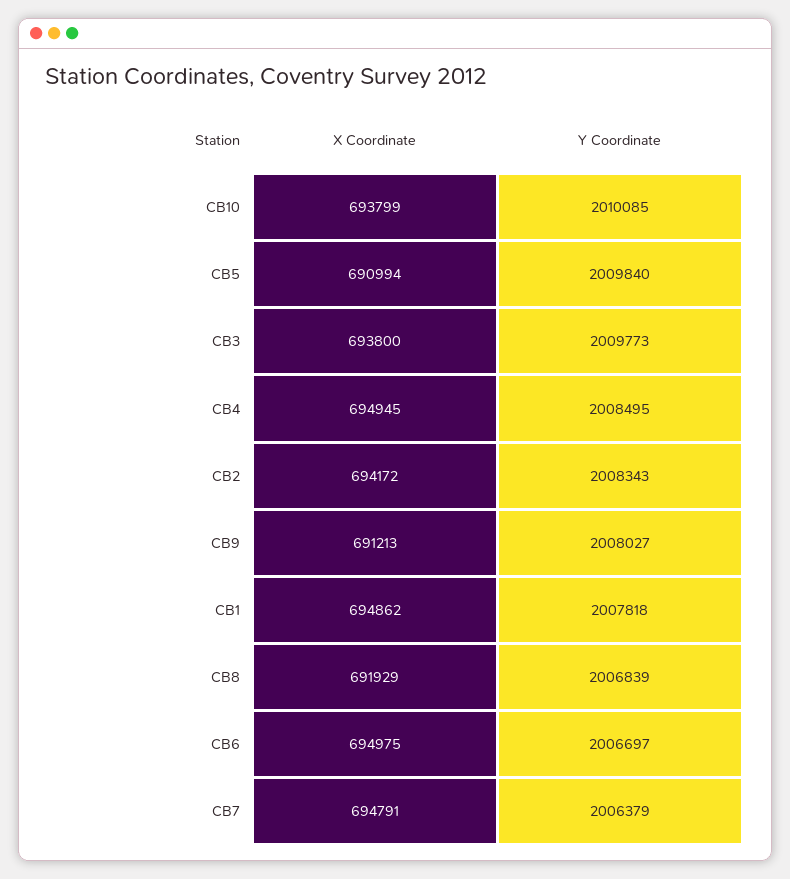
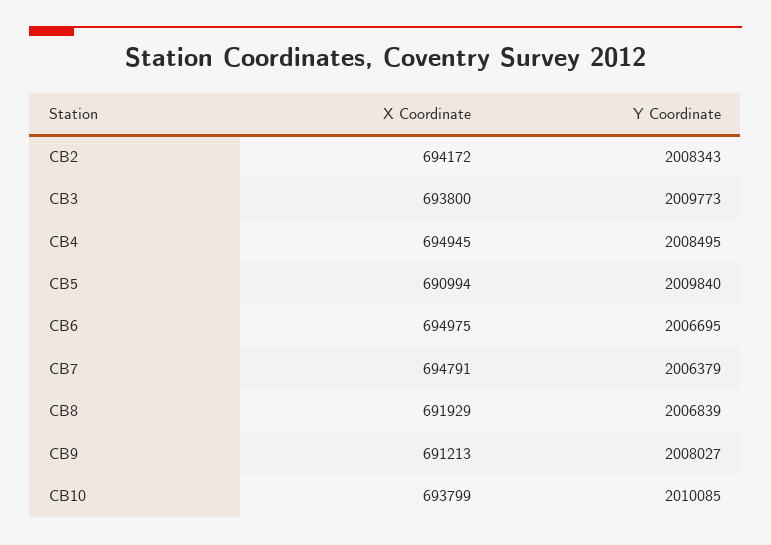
X Coordinate, CB1: 694862 -> none
Y Coordinate, CB1: 2007818 -> none
Y Coordinate, CB6: 2006697 -> 2006695

